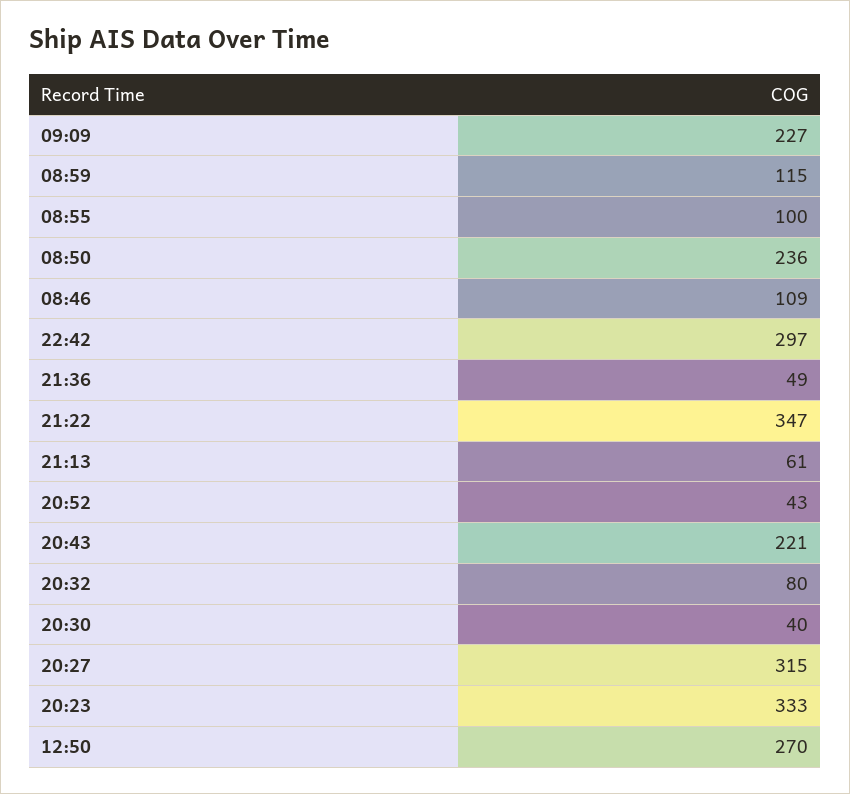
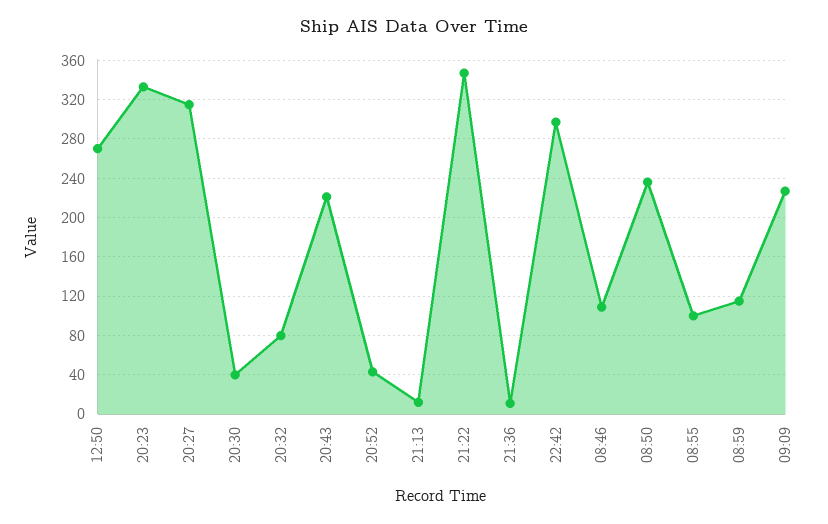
21:36: 49 -> 10
21:13: 61 -> 10

